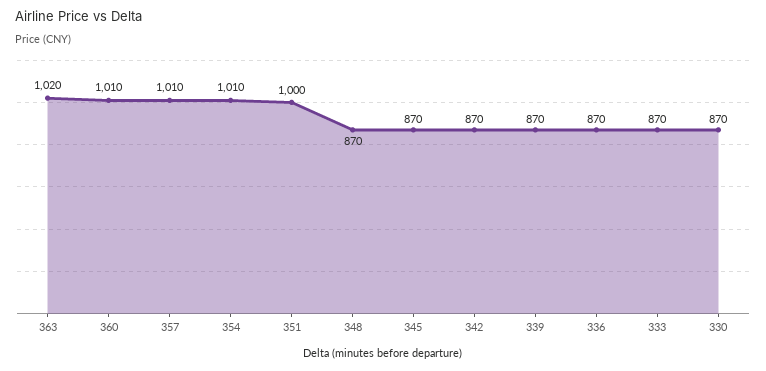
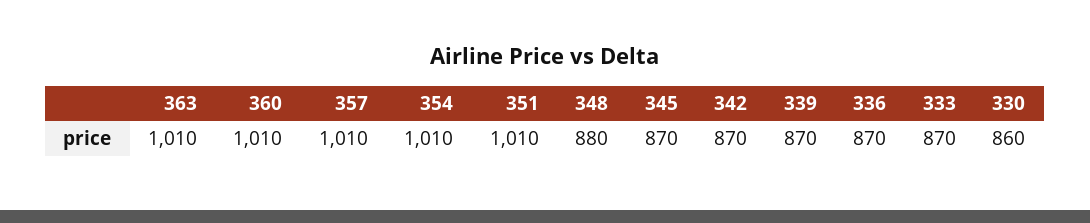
363: 1020 -> 1010
351: 1000 -> 1010
348: 870 -> 880
330: 870 -> 860

